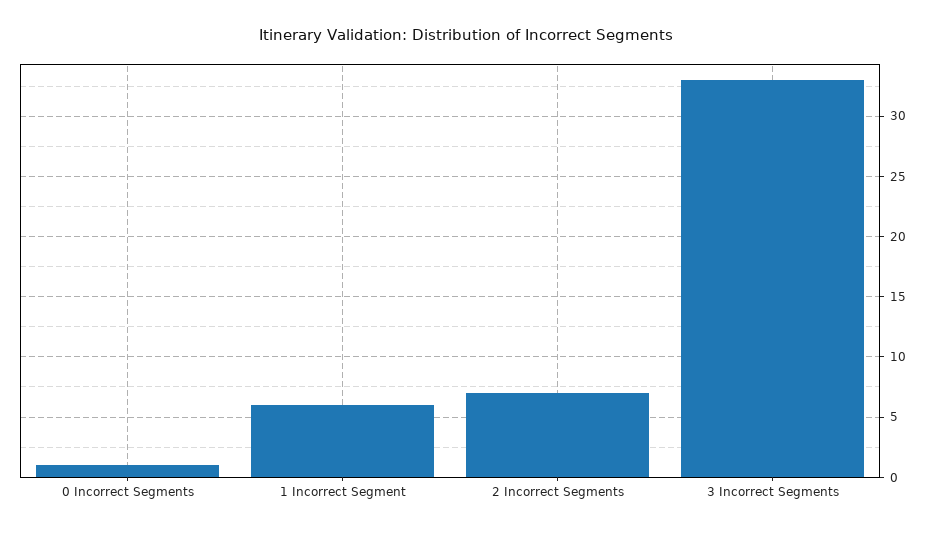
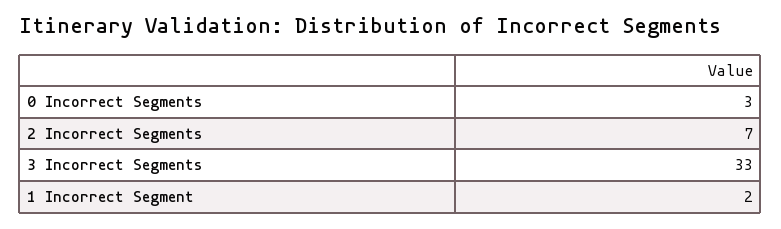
0 Incorrect Segments: 1 -> 3
1 Incorrect Segment: 6 -> 2

